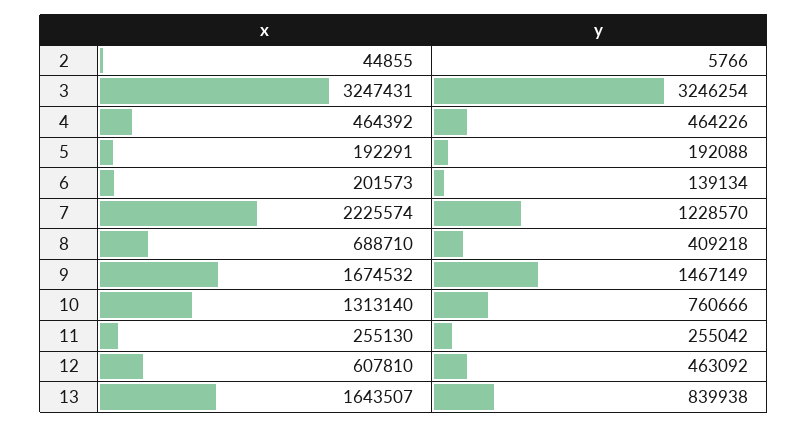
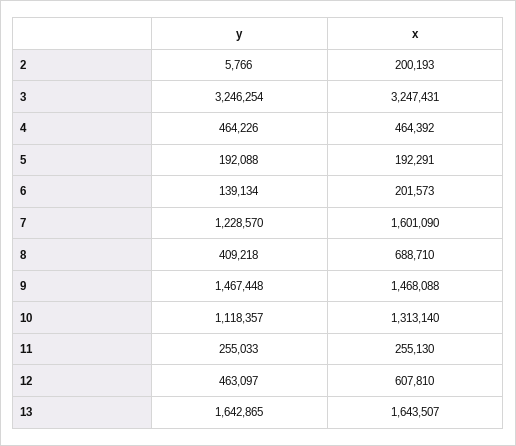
x, 2: 44855 -> 200193
x, 7: 2225574 -> 1601090
x, 9: 1674532 -> 1468088
y, 9: 1467149 -> 1467448
y, 10: 760666 -> 1118357
y, 11: 255042 -> 255033
y, 12: 463092 -> 463097
y, 13: 839938 -> 1642865

